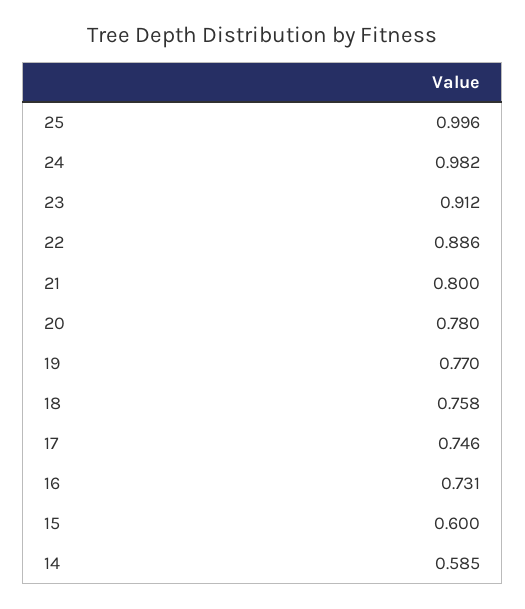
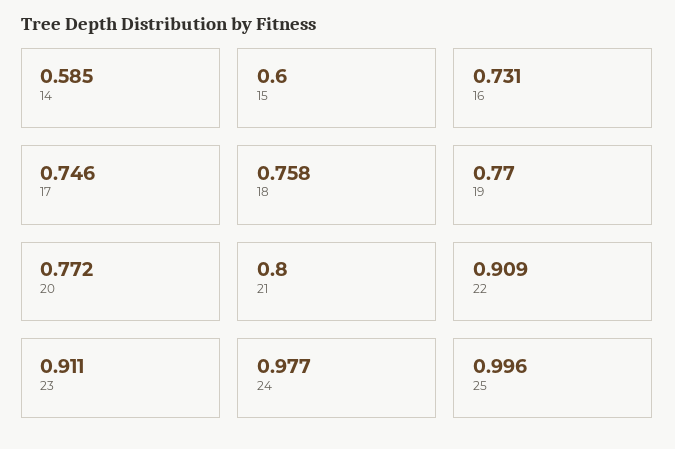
24: 0.982 -> 0.977
23: 0.912 -> 0.911
22: 0.886 -> 0.909
20: 0.78 -> 0.772

